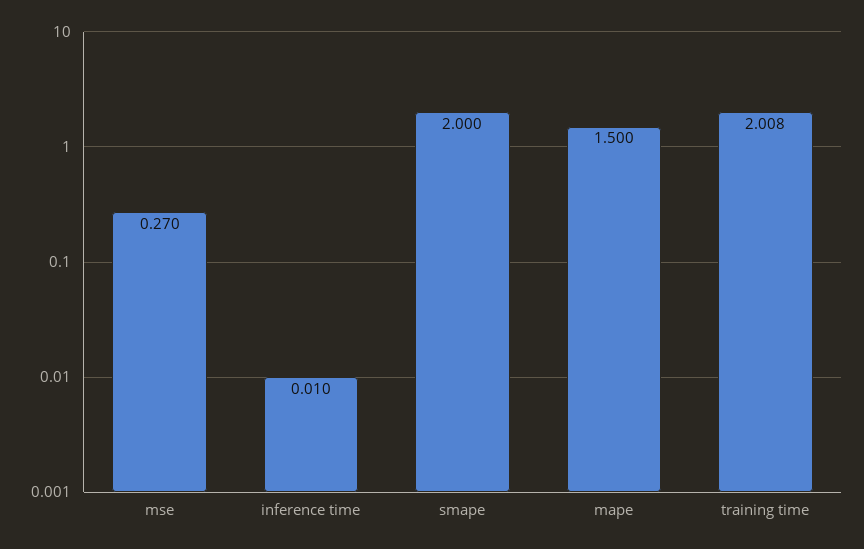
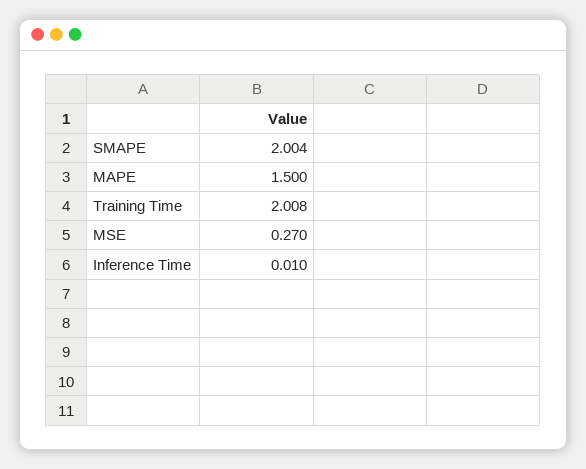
smape: 2 -> 2.004

